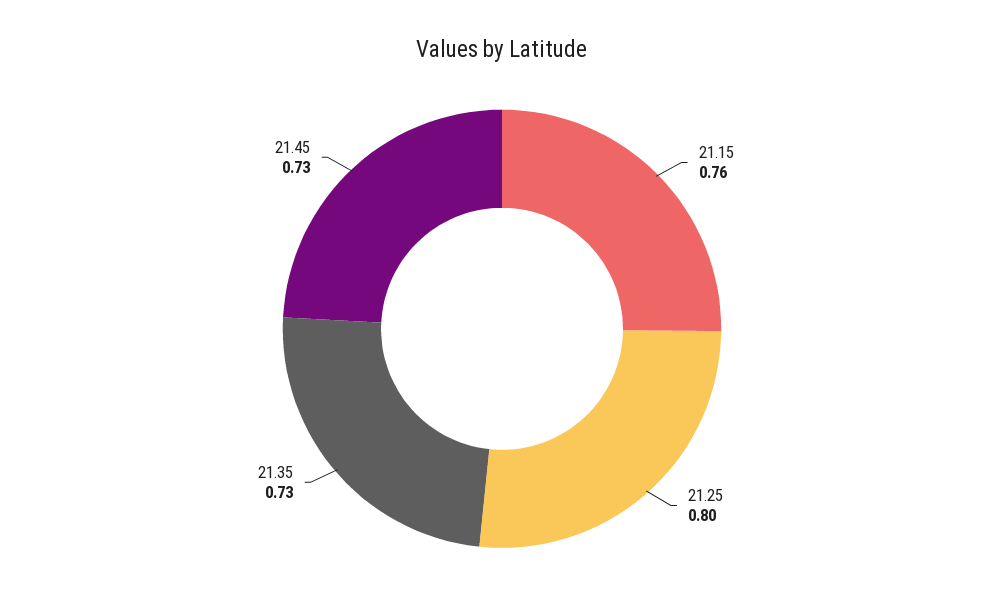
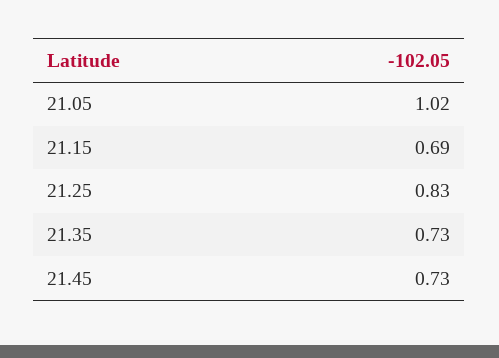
21.15: 0.76 -> 0.69
21.25: 0.8 -> 0.83
21.05: none -> 1.02

